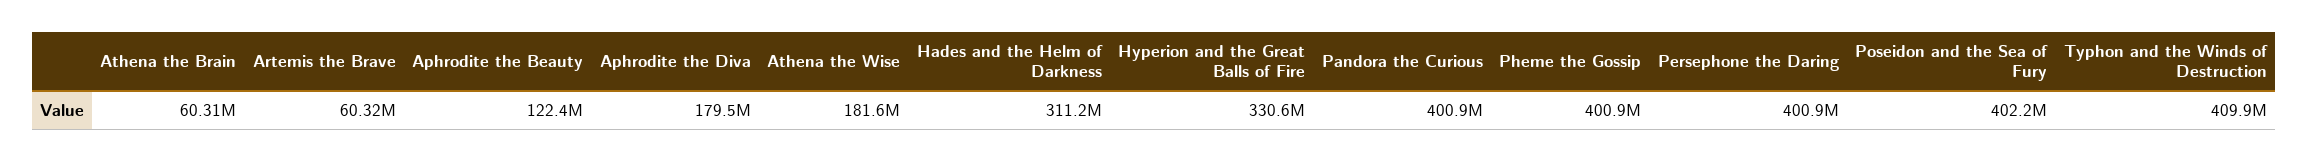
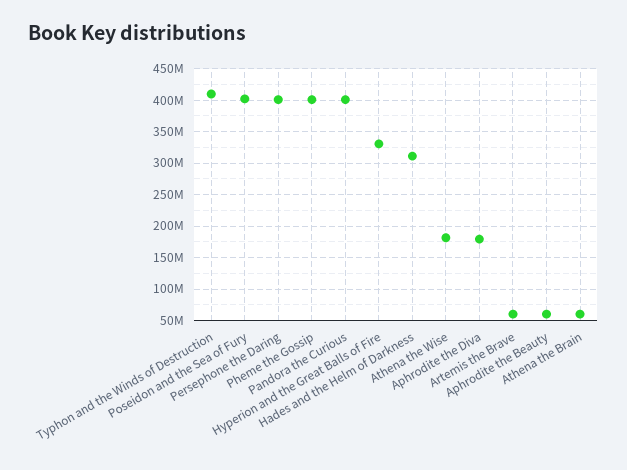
Aphrodite the Beauty: 122400000 -> 60000000

